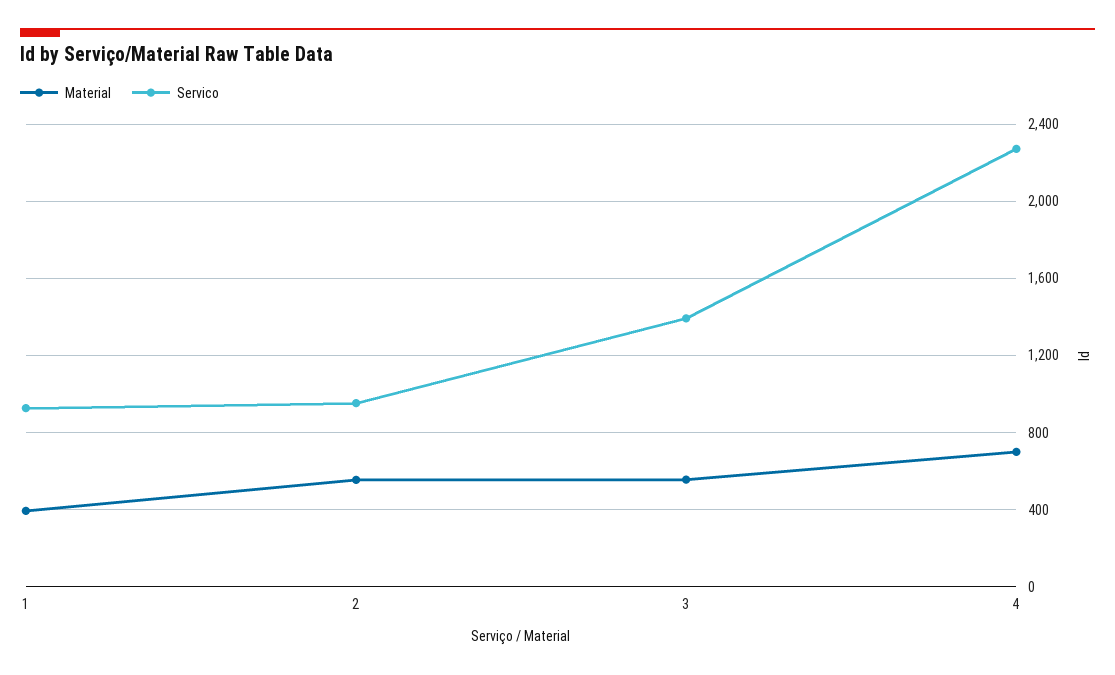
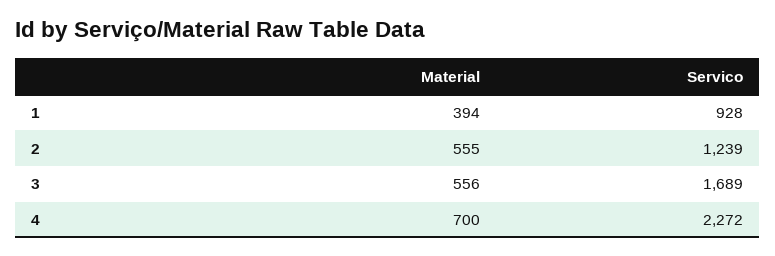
Servico, 2: 950 -> 1239
Servico, 3: 1400 -> 1689

